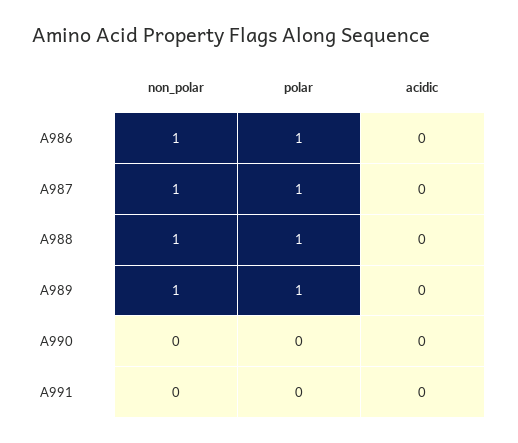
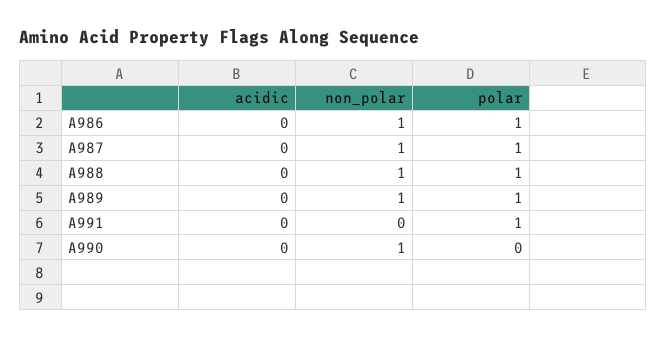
non_polar, A990: 0 -> 1
polar, A991: 0 -> 1

